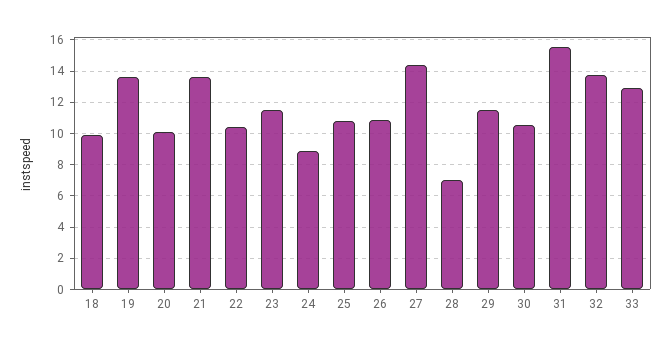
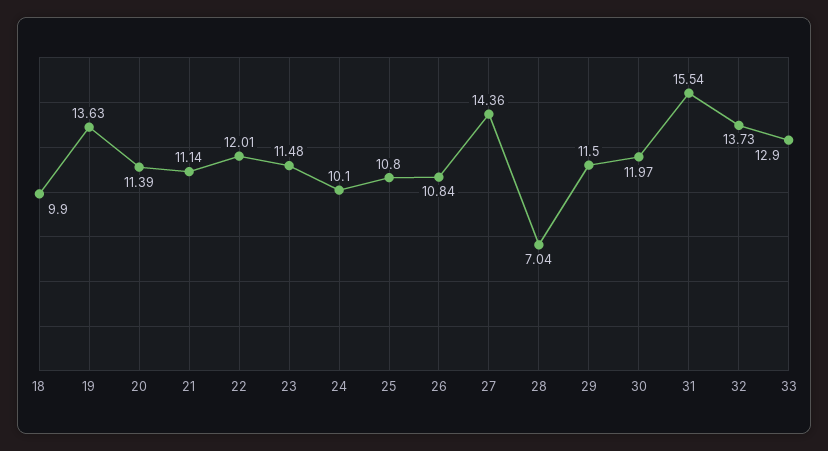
20: 10 -> 11.39
21: 13.5 -> 11.14
22: 10.5 -> 12.01
24: 9 -> 10.1
30: 10.5 -> 11.97

